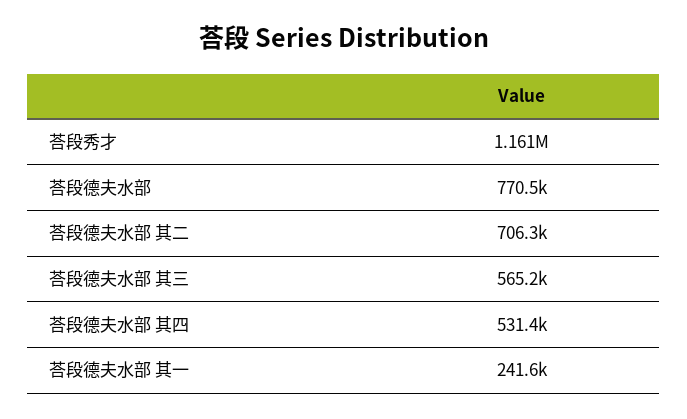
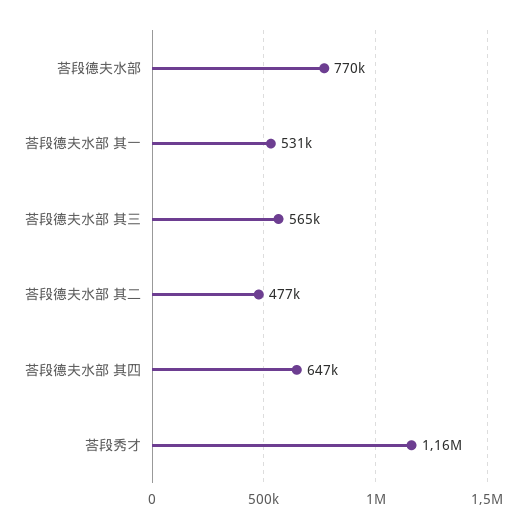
荅段德夫水部 其二: 706300 -> 477000
荅段德夫水部 其四: 531400 -> 647000
荅段德夫水部 其一: 241600 -> 531000

